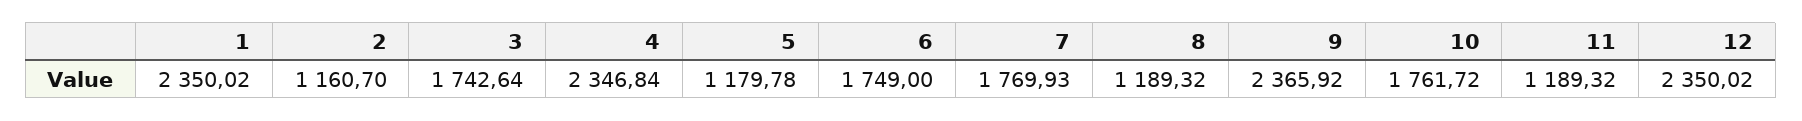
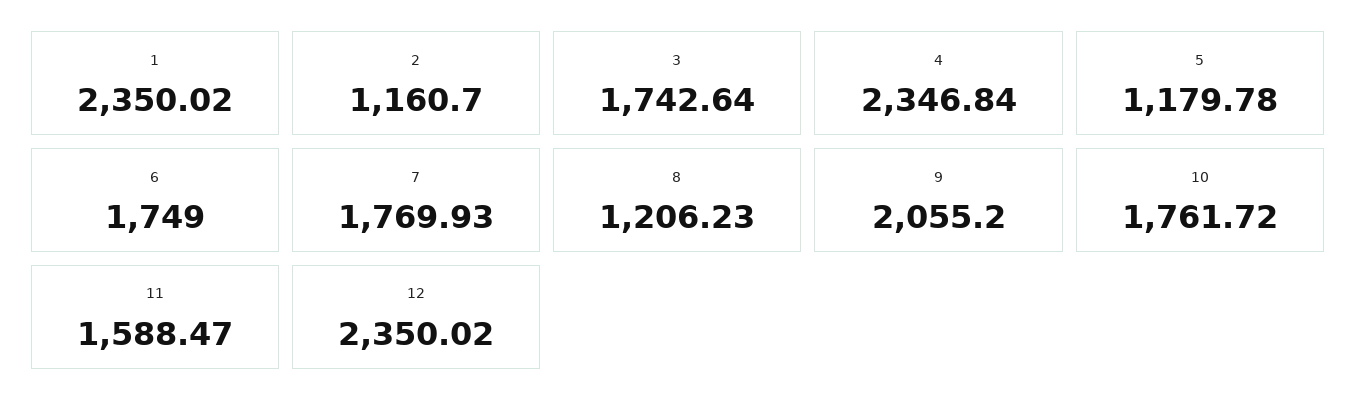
8: 1189.32 -> 1206.23
9: 2365.92 -> 2055.2
11: 1189.32 -> 1588.47

